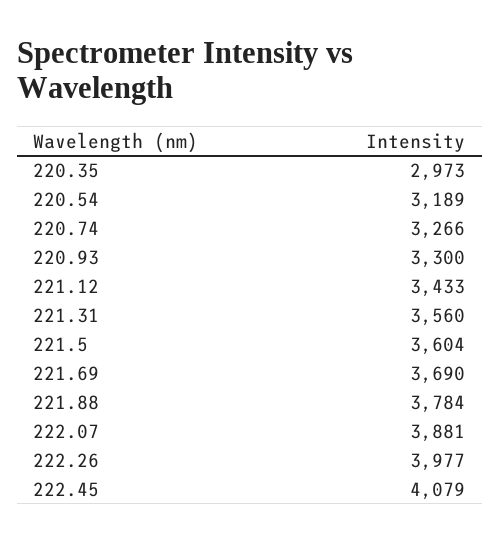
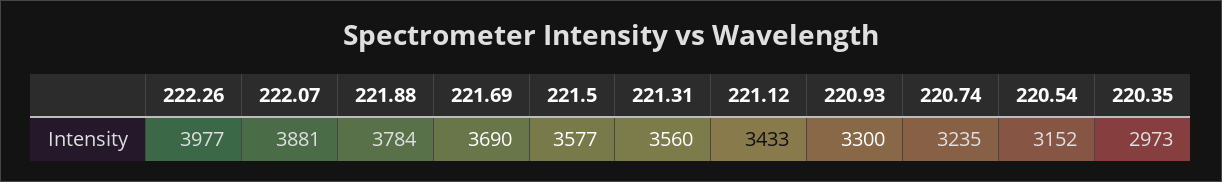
220.54: 3189 -> 3152
220.74: 3266 -> 3235
221.5: 3604 -> 3577
222.45: 4079 -> none

